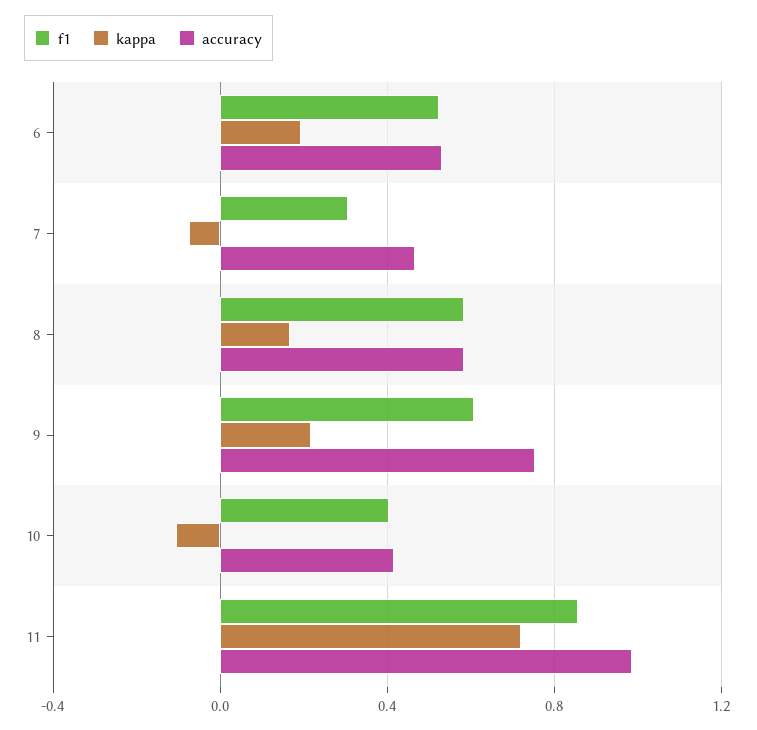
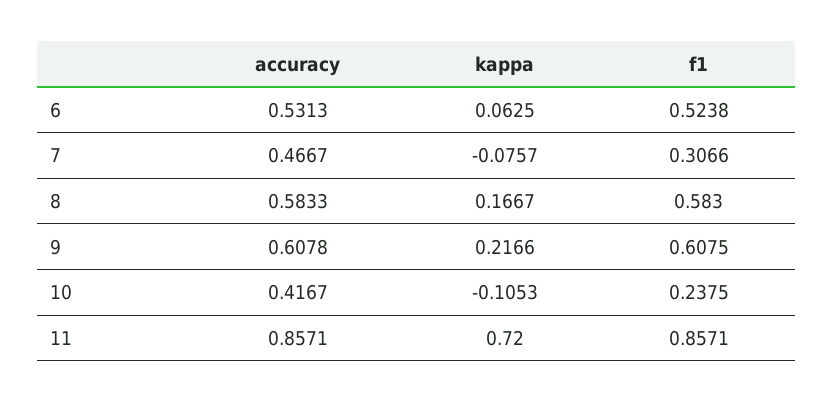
kappa, 6: 0.2 -> 0.0625
accuracy, 9: 0.75 -> 0.6078
f1, 10: 0.4 -> 0.2375
accuracy, 11: 1 -> 0.8571

